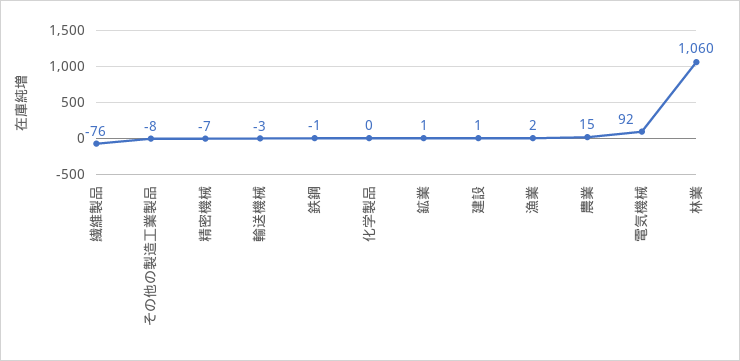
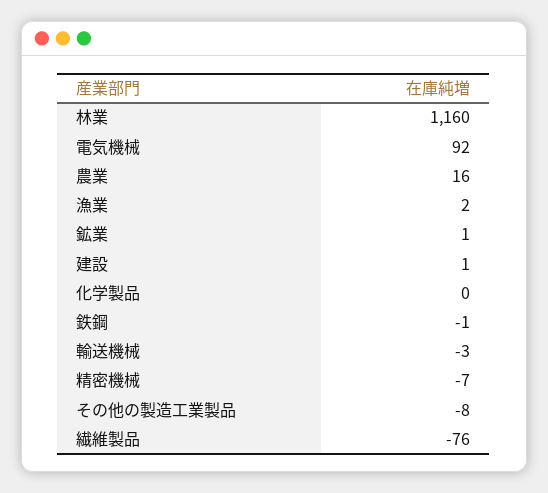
農業: 15 -> 16
林業: 1060 -> 1160

